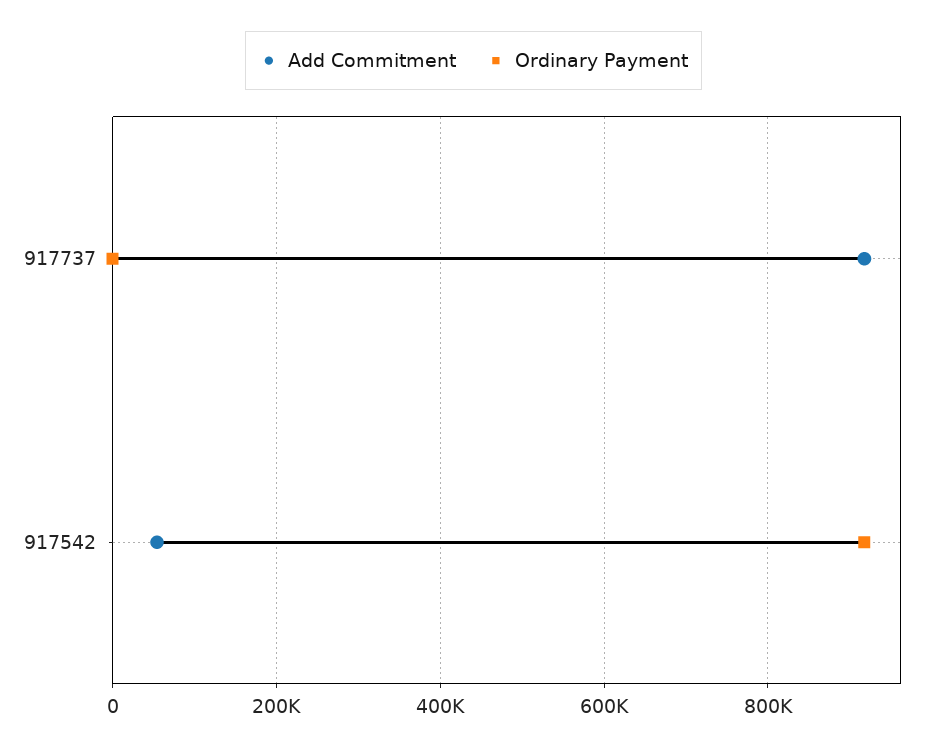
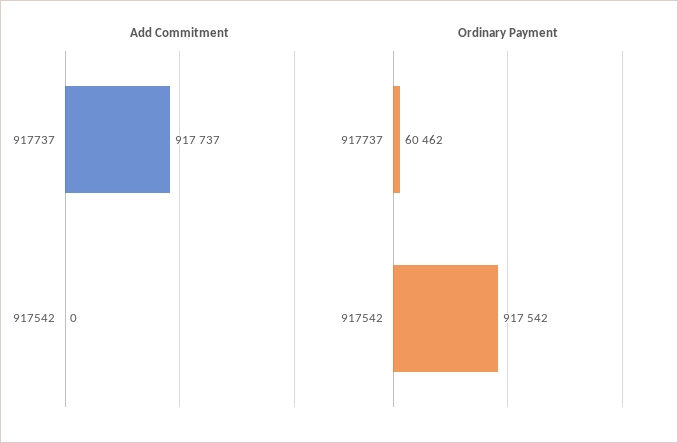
Ordinary Payment, 917737: 0 -> 60462
Add Commitment, 917542: 60000 -> 0

